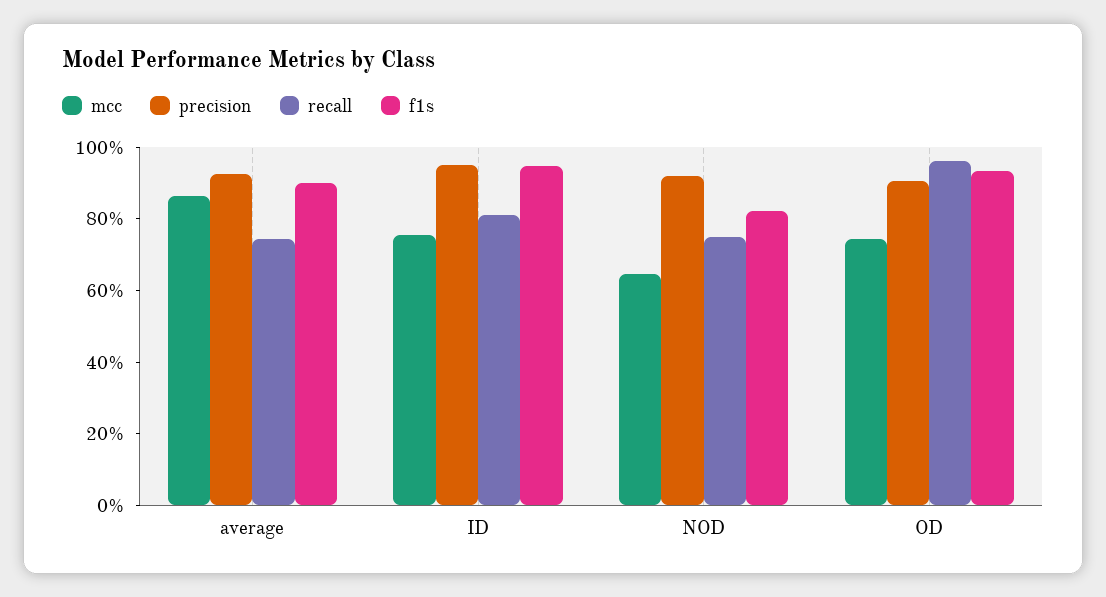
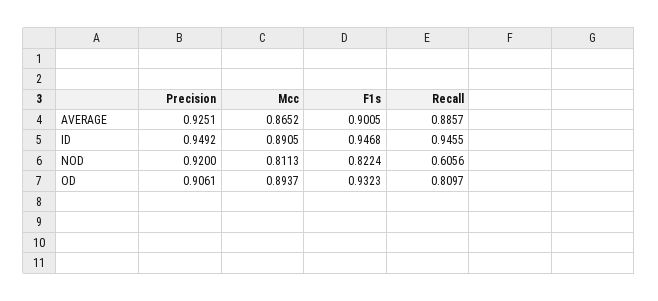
recall, average: 0.75 -> 0.8857
mcc, ID: 0.75 -> 0.8905
recall, ID: 0.8 -> 0.9455
mcc, NOD: 0.65 -> 0.8113
recall, NOD: 0.75 -> 0.6056
mcc, OD: 0.75 -> 0.8937
recall, OD: 0.95 -> 0.8097

